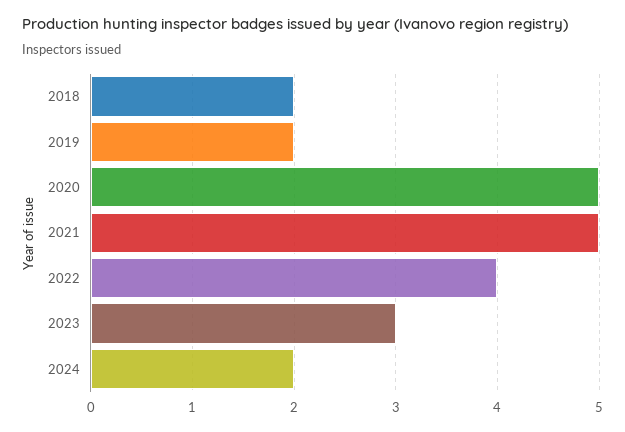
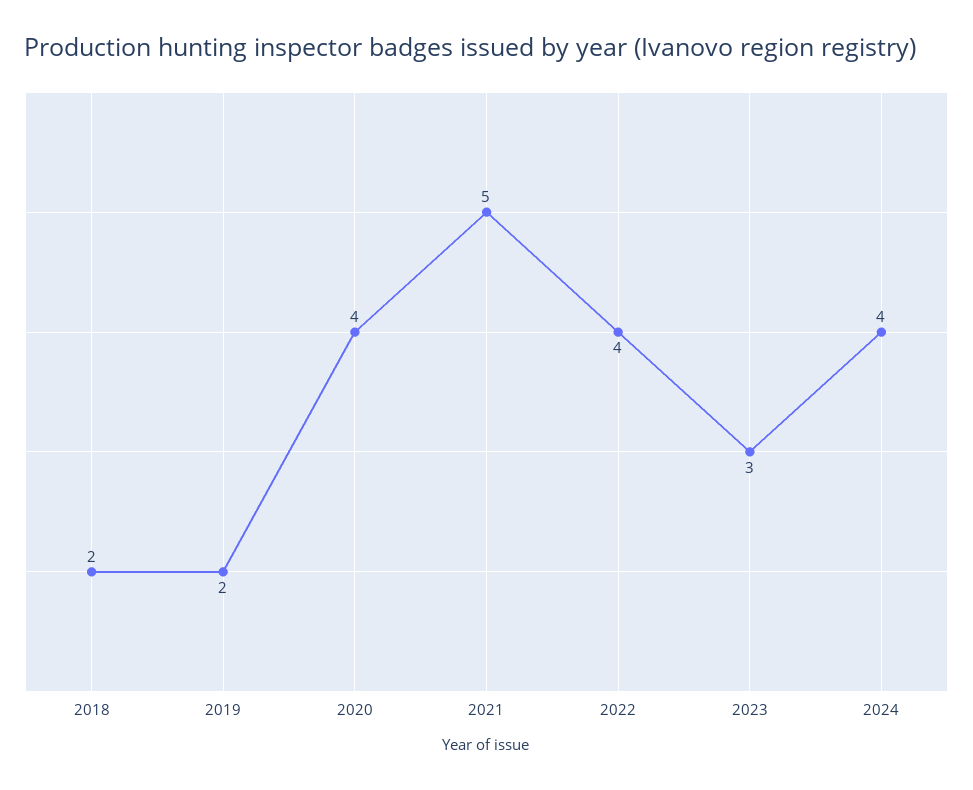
2020: 5 -> 4
2024: 2 -> 4

